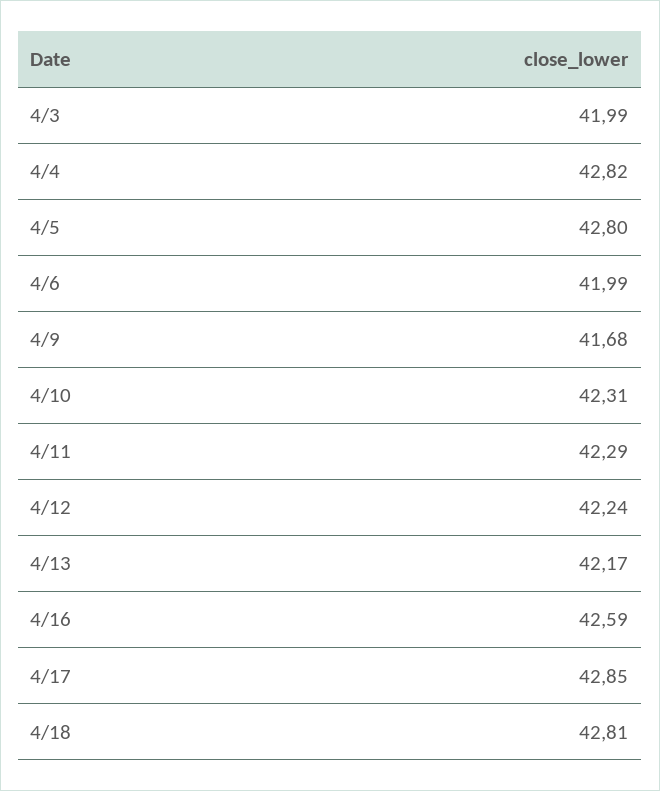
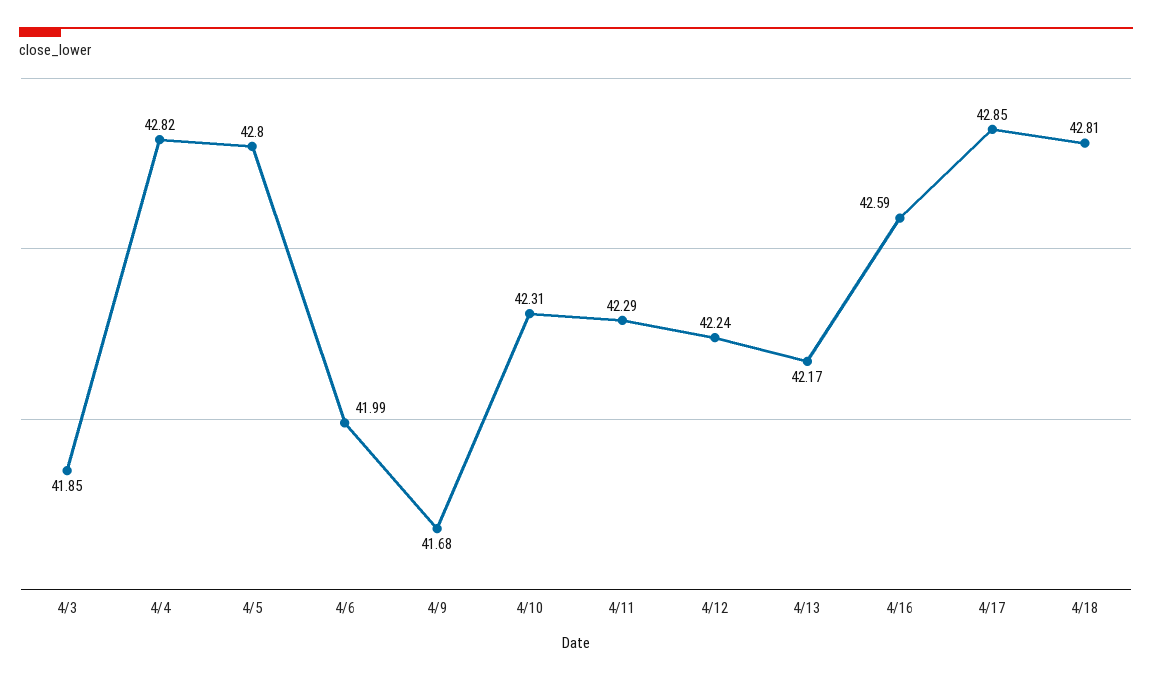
4/3: 41.99 -> 41.85

